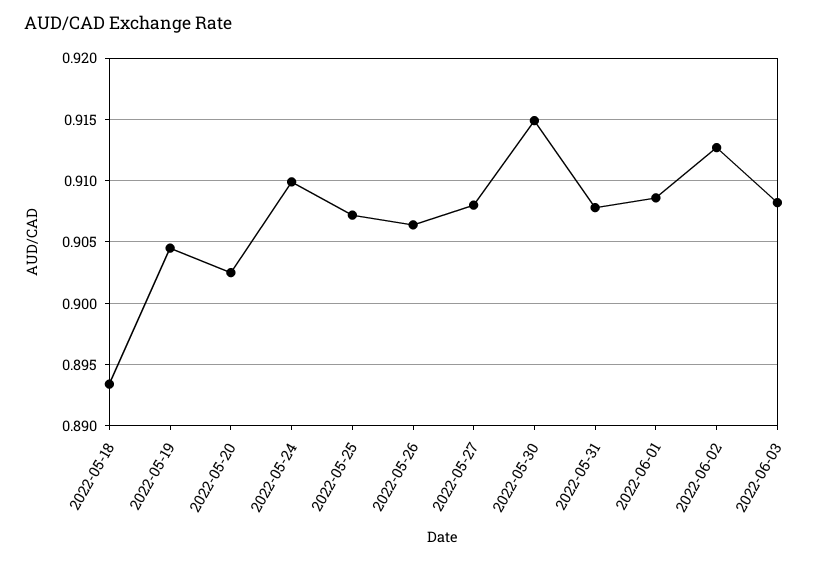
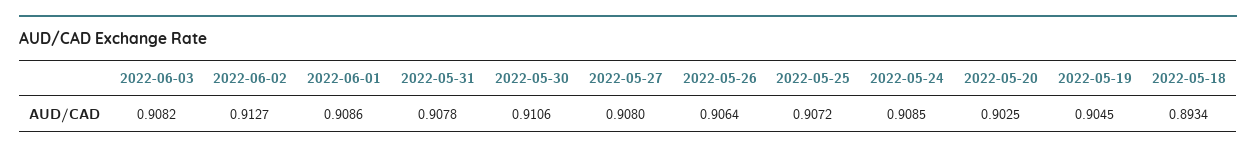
2022-05-24: 0.91 -> 0.9085
2022-05-30: 0.915 -> 0.9106

